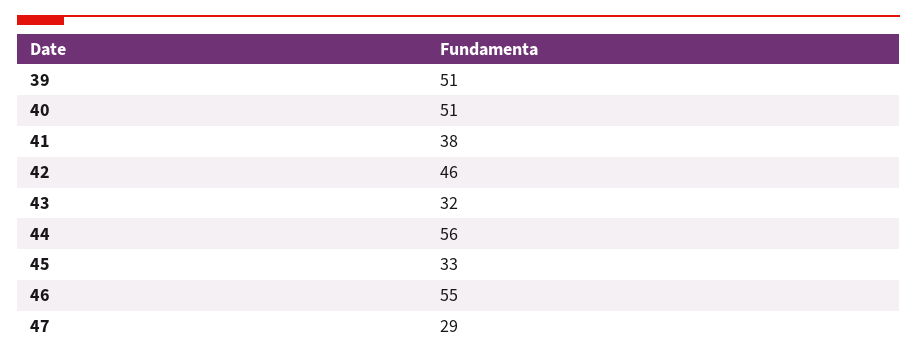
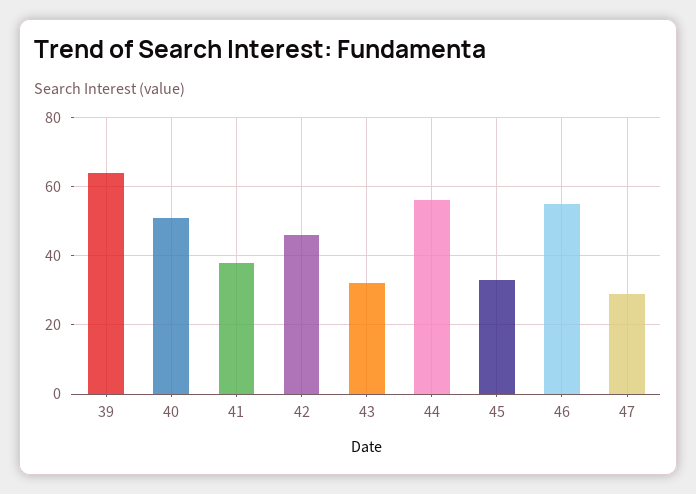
39: 51 -> 65

